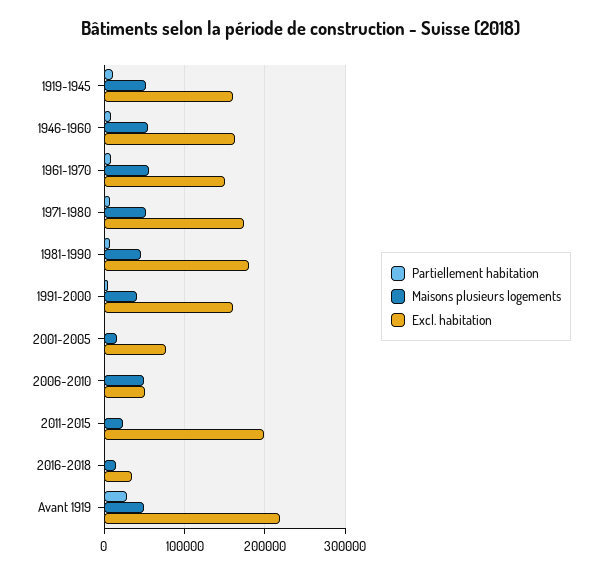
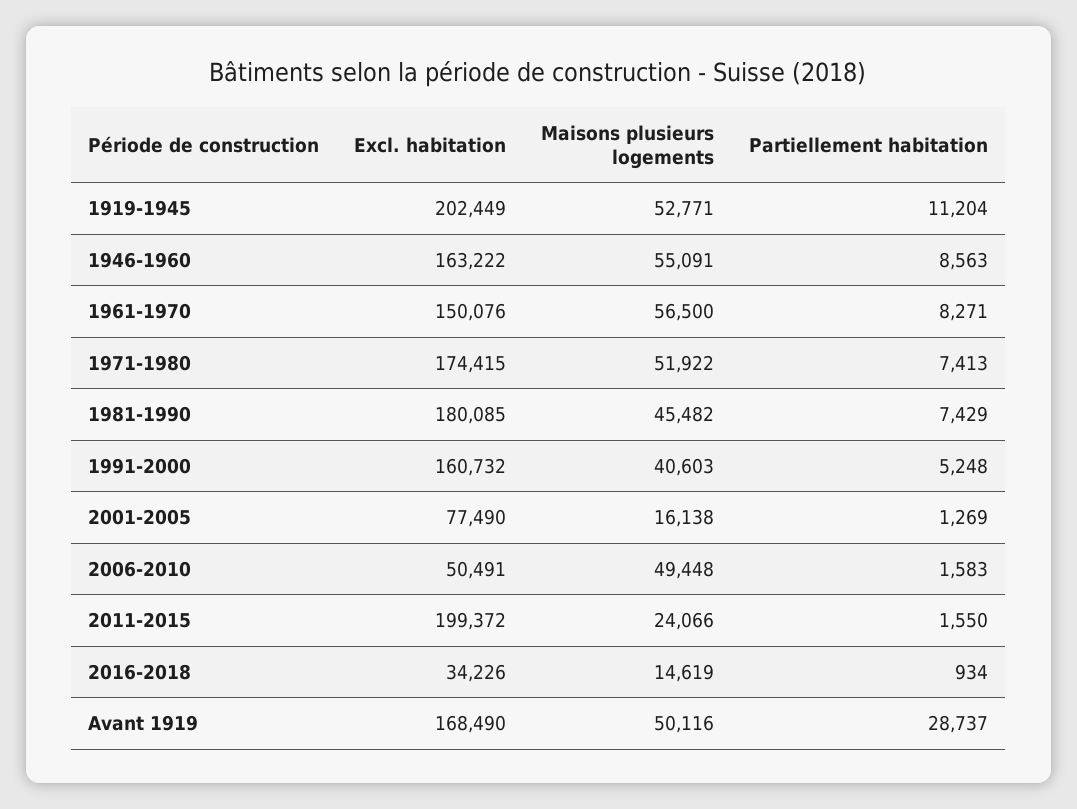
Excl. habitation, 1919-1945: 160000 -> 202449
Excl. habitation, Avant 1919: 220000 -> 168490

